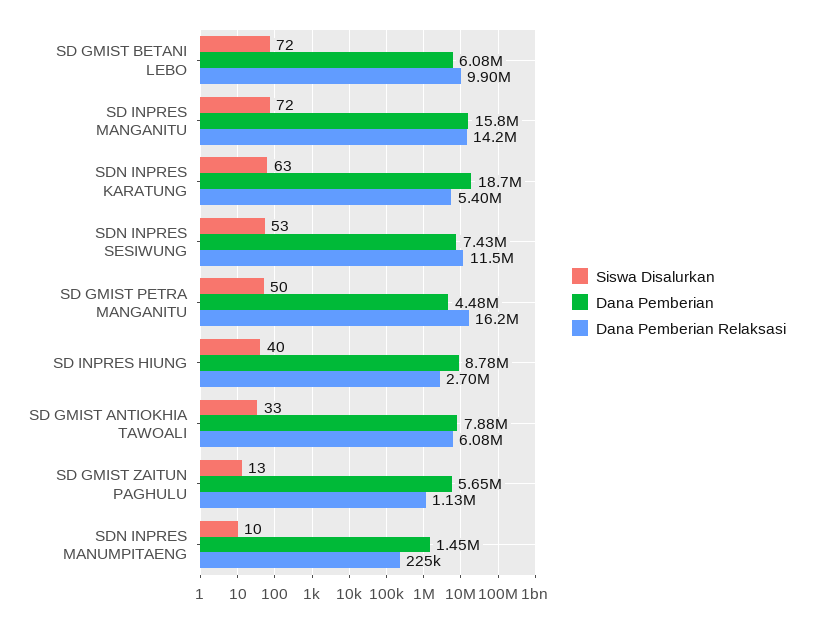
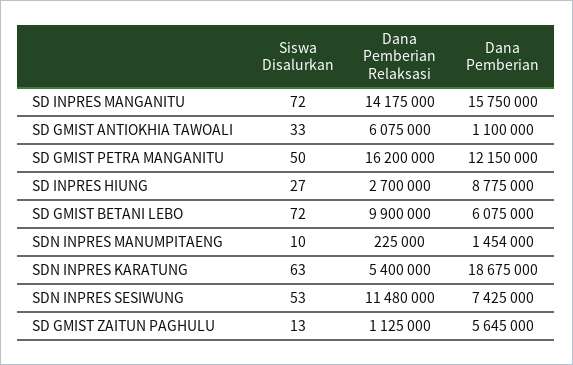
Dana Pemberian, SD GMIST PETRA MANGANITU: 4480000 -> 12150000
Siswa Disalurkan, SD INPRES HIUNG: 40 -> 27
Dana Pemberian, SD GMIST ANTIOKHIA TAWOALI: 7880000 -> 1100000

